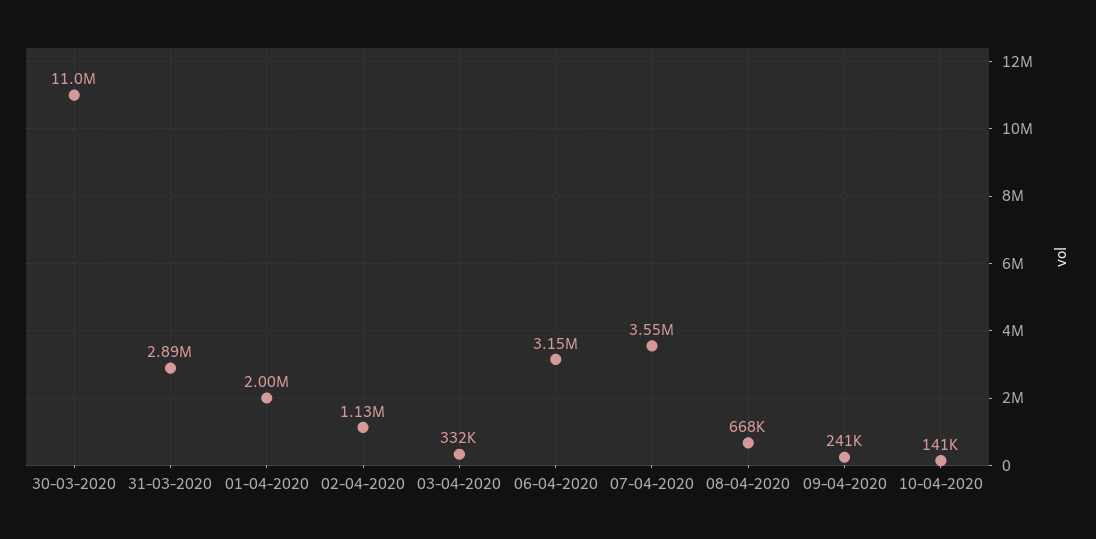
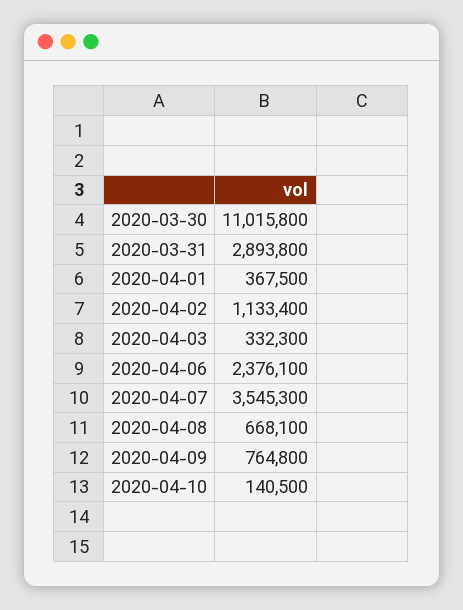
01-04-2020: 2000000 -> 367500
06-04-2020: 3150000 -> 2376100
09-04-2020: 241000 -> 764800

